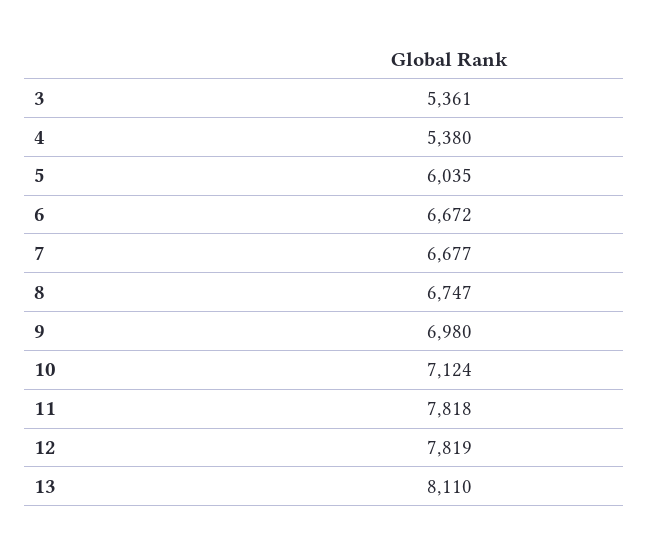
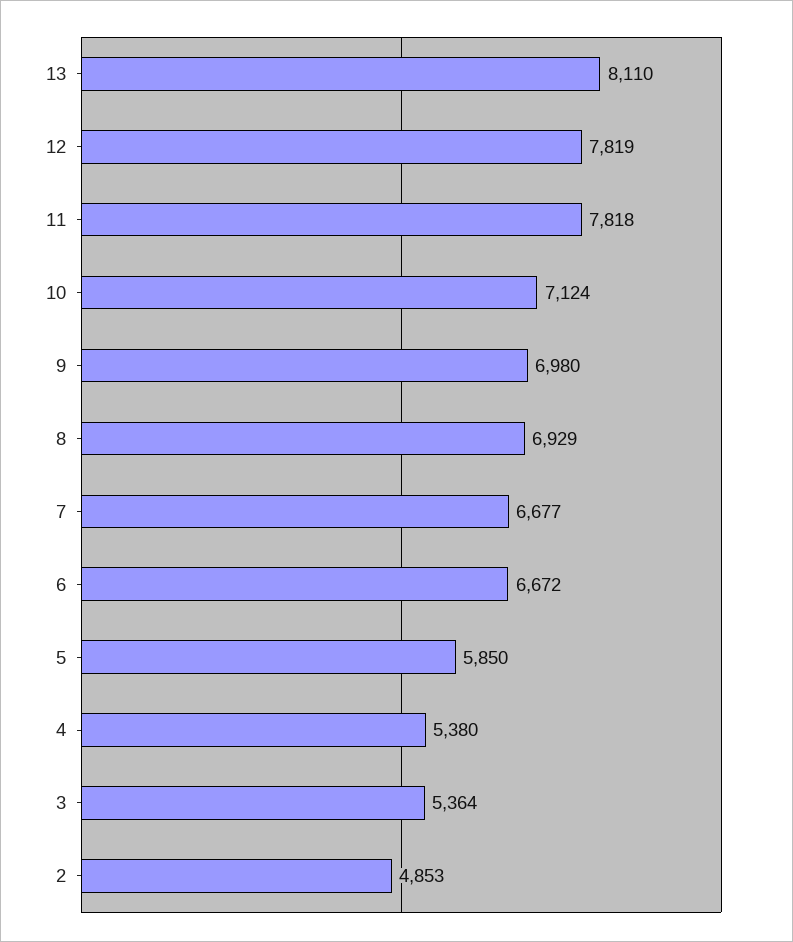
3: 5361 -> 5364
5: 6035 -> 5850
8: 6747 -> 6929
2: none -> 4853

